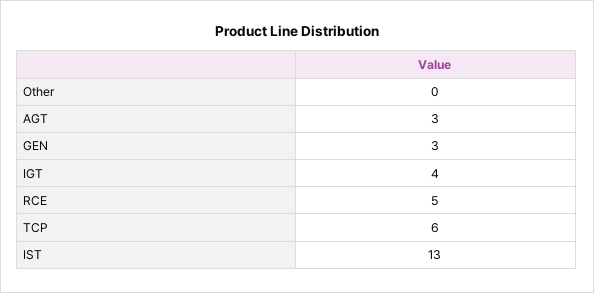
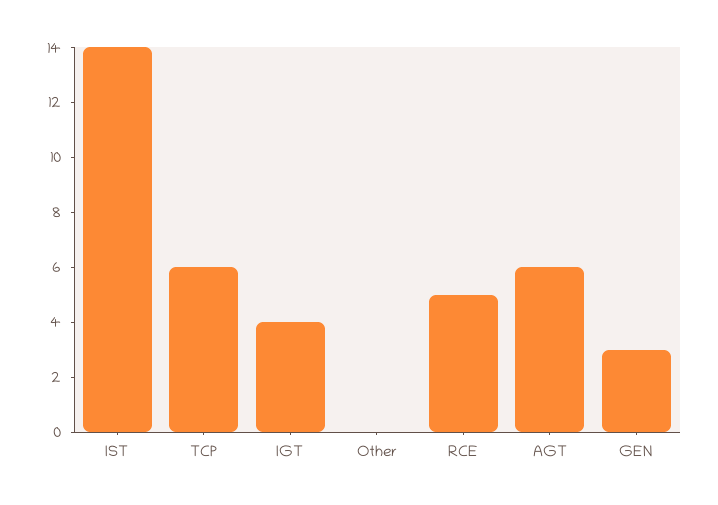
AGT: 3 -> 6
IST: 13 -> 14

